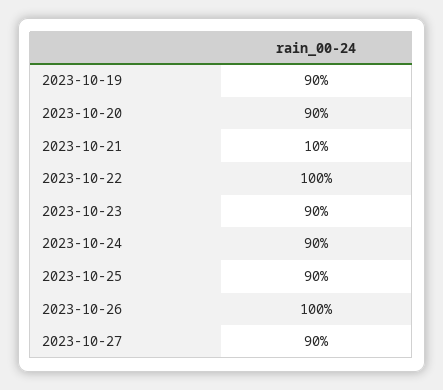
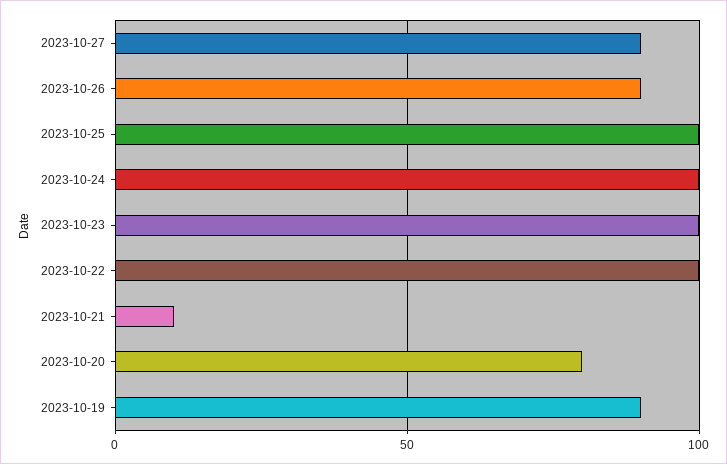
2023-10-20: 90 -> 80
2023-10-23: 90 -> 100
2023-10-24: 90 -> 100
2023-10-25: 90 -> 100
2023-10-26: 100 -> 90

